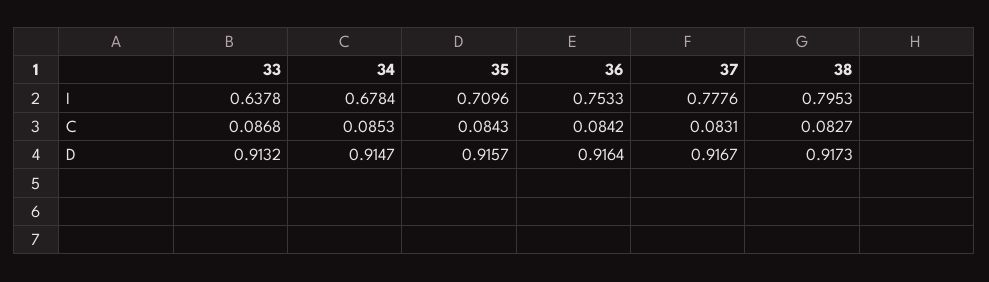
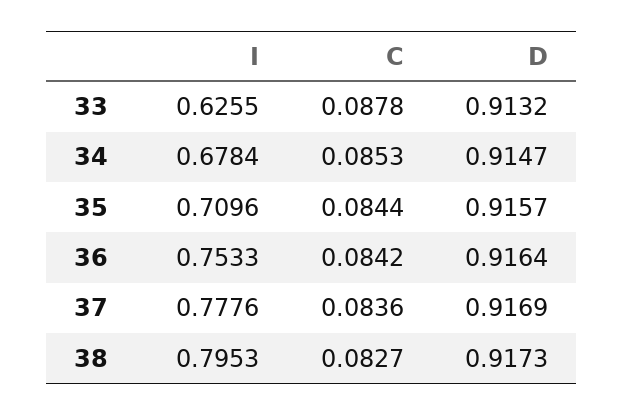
33, I: 0.6378 -> 0.6255
33, C: 0.0868 -> 0.0878
35, C: 0.0843 -> 0.0844
37, C: 0.0831 -> 0.0836
37, D: 0.9167 -> 0.9169

